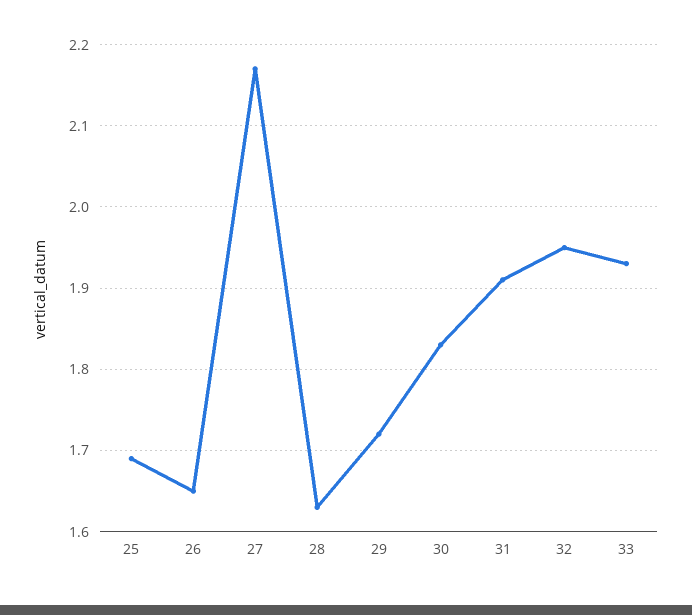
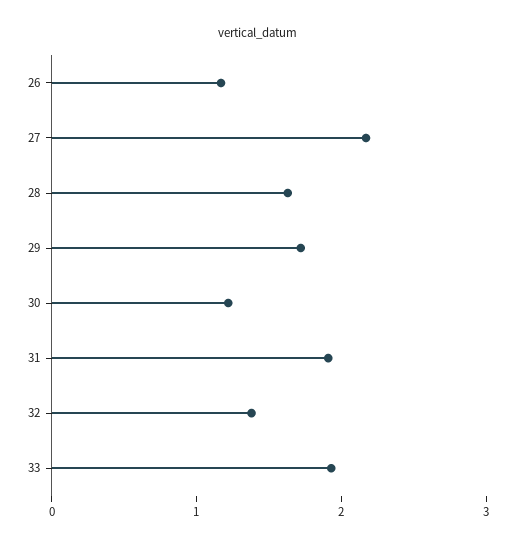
25: 1.69 -> none
26: 1.65 -> 1.2
30: 1.83 -> 1.2
32: 1.95 -> 1.4

